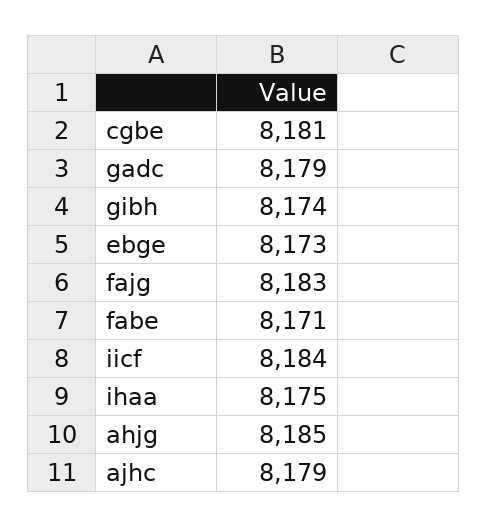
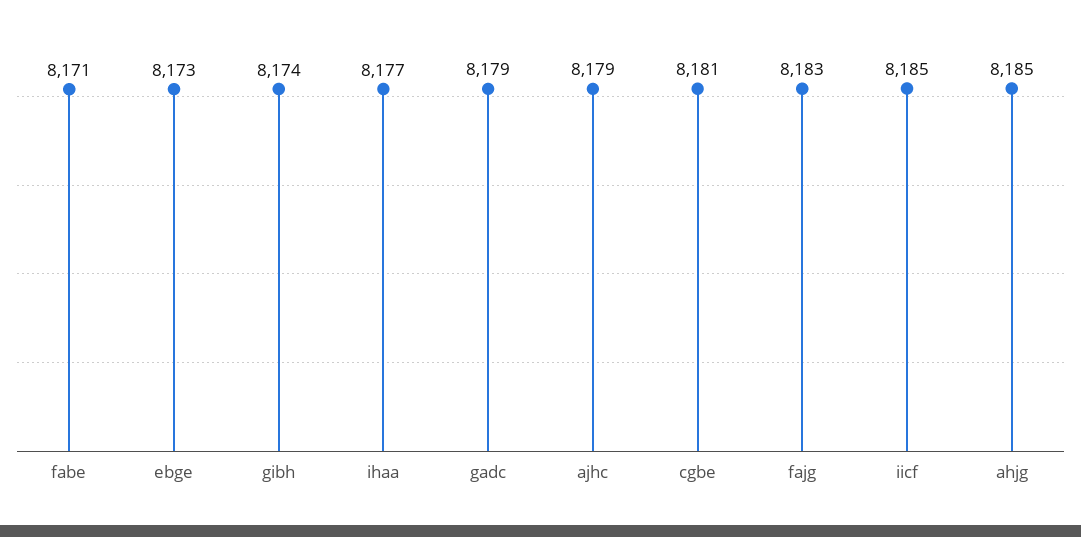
iicf: 8184 -> 8185
ihaa: 8175 -> 8177

